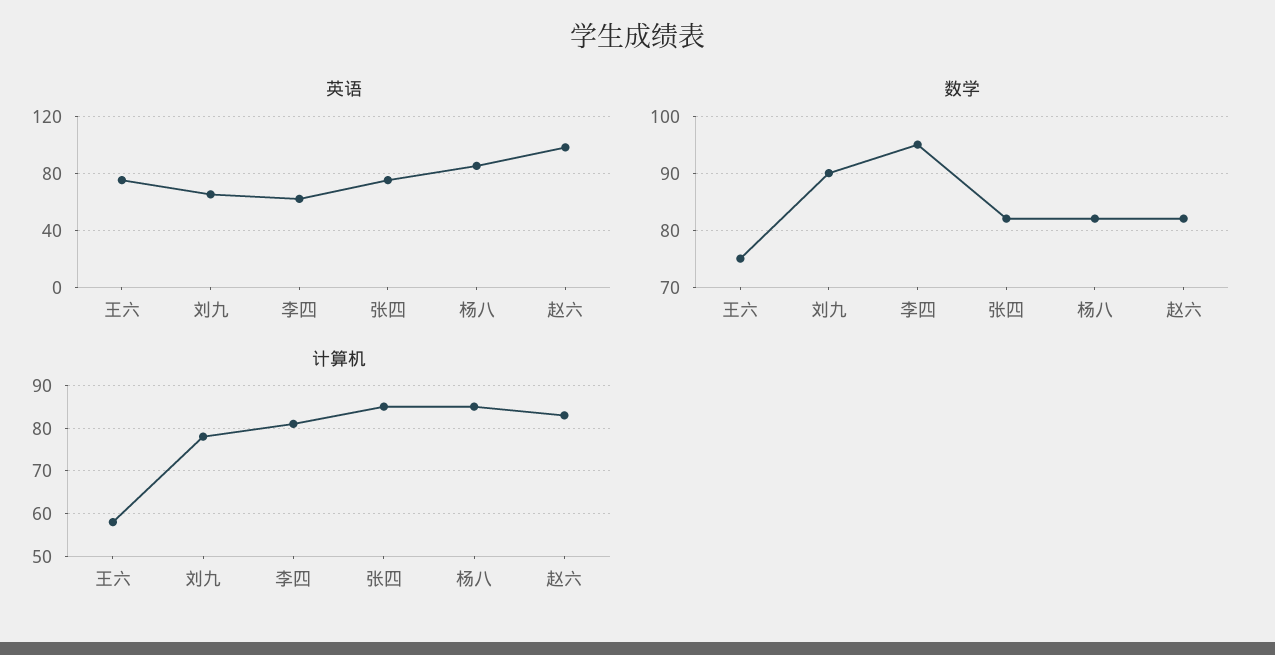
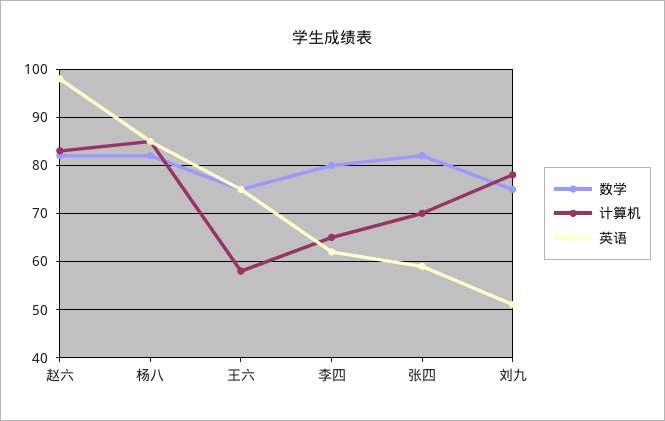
英语, 刘九: 65 -> 50
英语, 张四: 75 -> 60
数学, 刘九: 90 -> 75
数学, 李四: 95 -> 80
计算机, 李四: 80 -> 65
计算机, 张四: 85 -> 70

